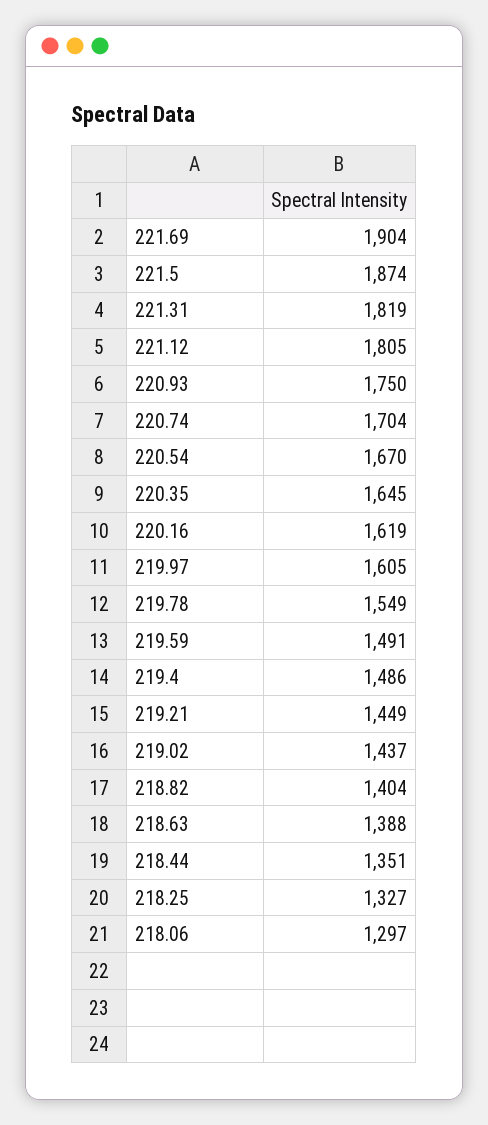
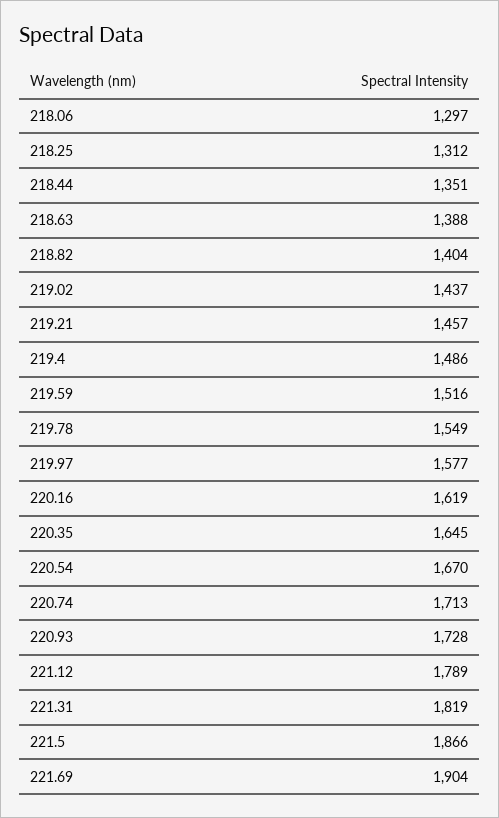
221.5: 1874 -> 1866
221.12: 1805 -> 1789
220.93: 1750 -> 1728
220.74: 1704 -> 1713
219.97: 1605 -> 1577
219.59: 1491 -> 1516
219.21: 1449 -> 1457
218.25: 1327 -> 1312

